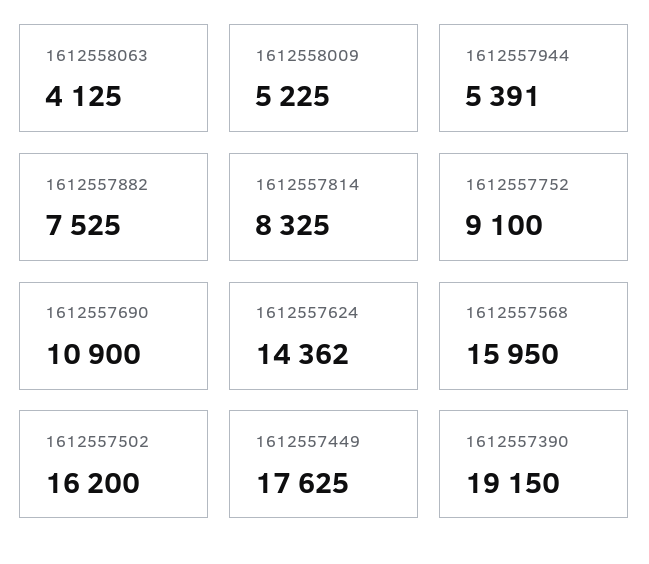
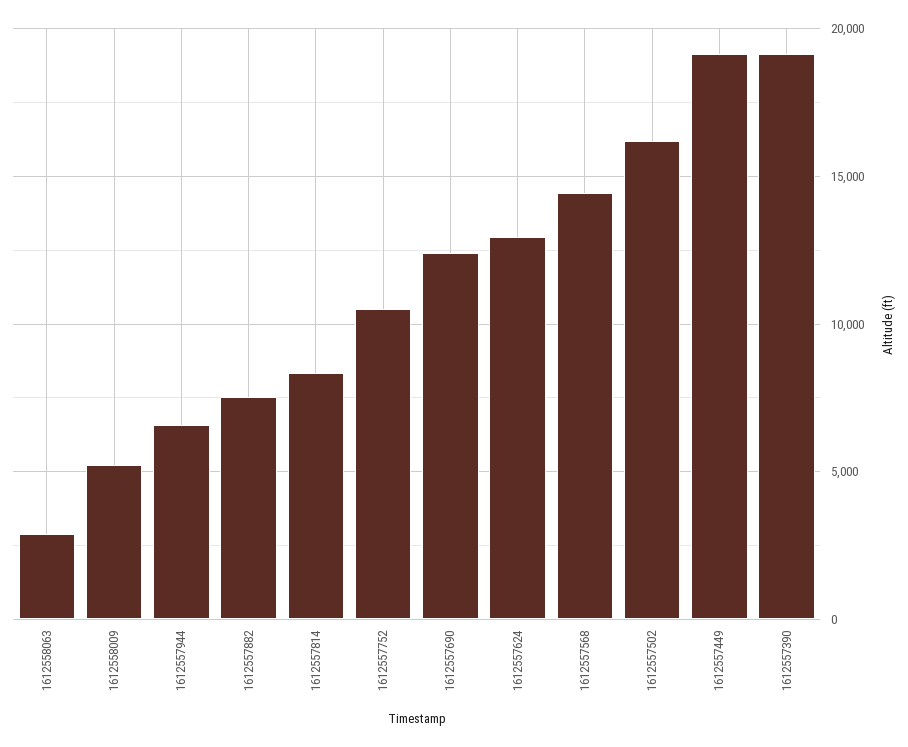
1612558063: 4125 -> 3000
1612557944: 5391 -> 6500
1612557752: 9100 -> 10500
1612557690: 10900 -> 12500
1612557624: 14362 -> 13000
1612557568: 15950 -> 14500
1612557449: 17625 -> 19000

